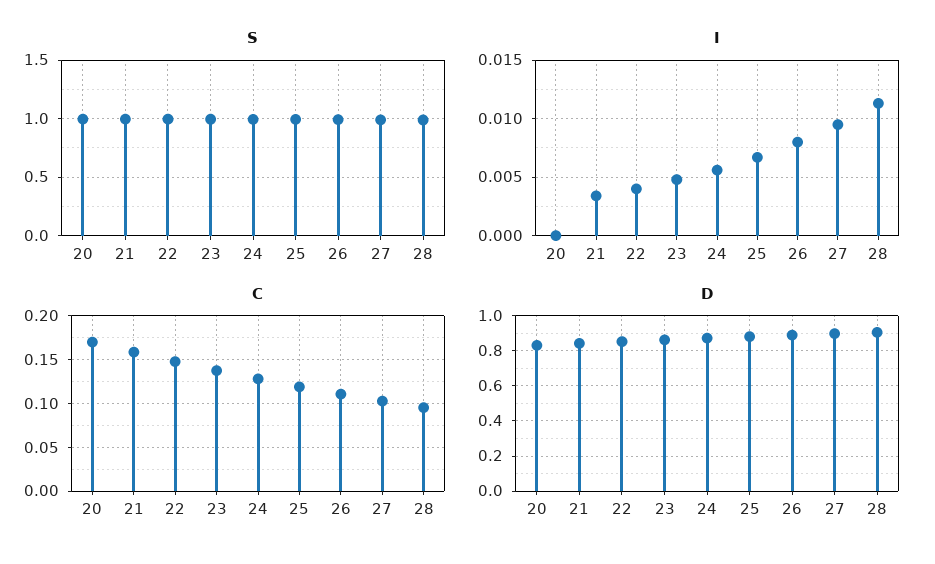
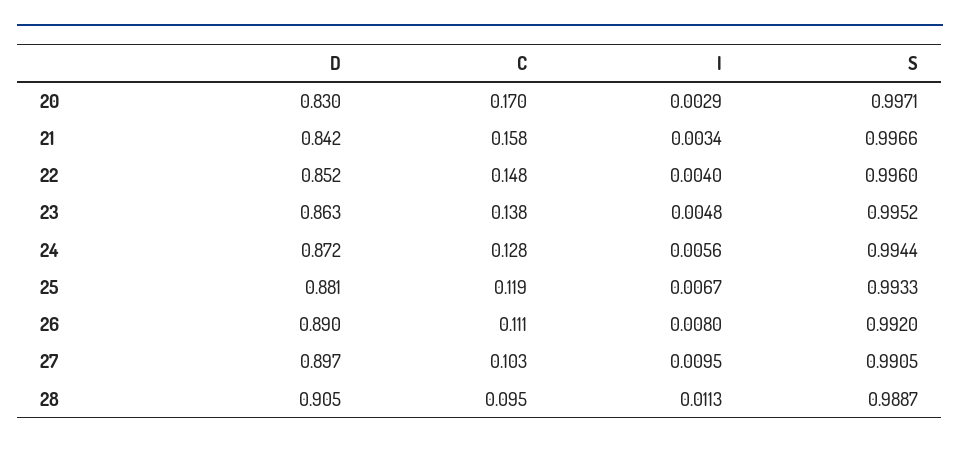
I, 20: 0 -> 0.0029

